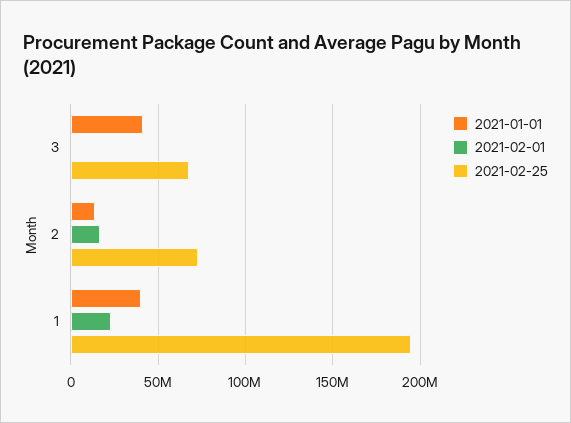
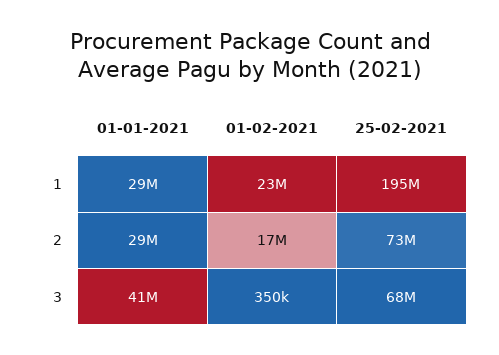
2021-01-01, 2: 15000000 -> 29000000
2021-01-01, 1: 40000000 -> 29000000

